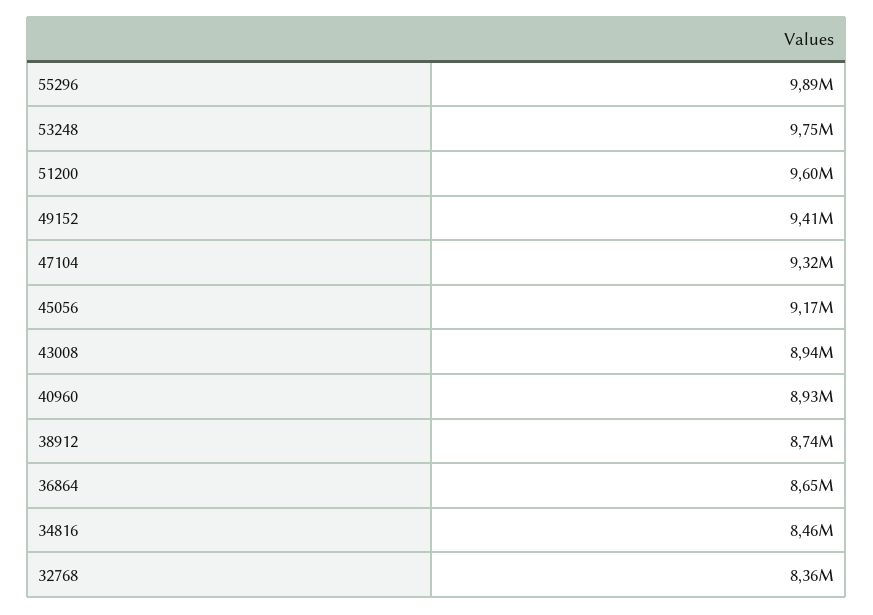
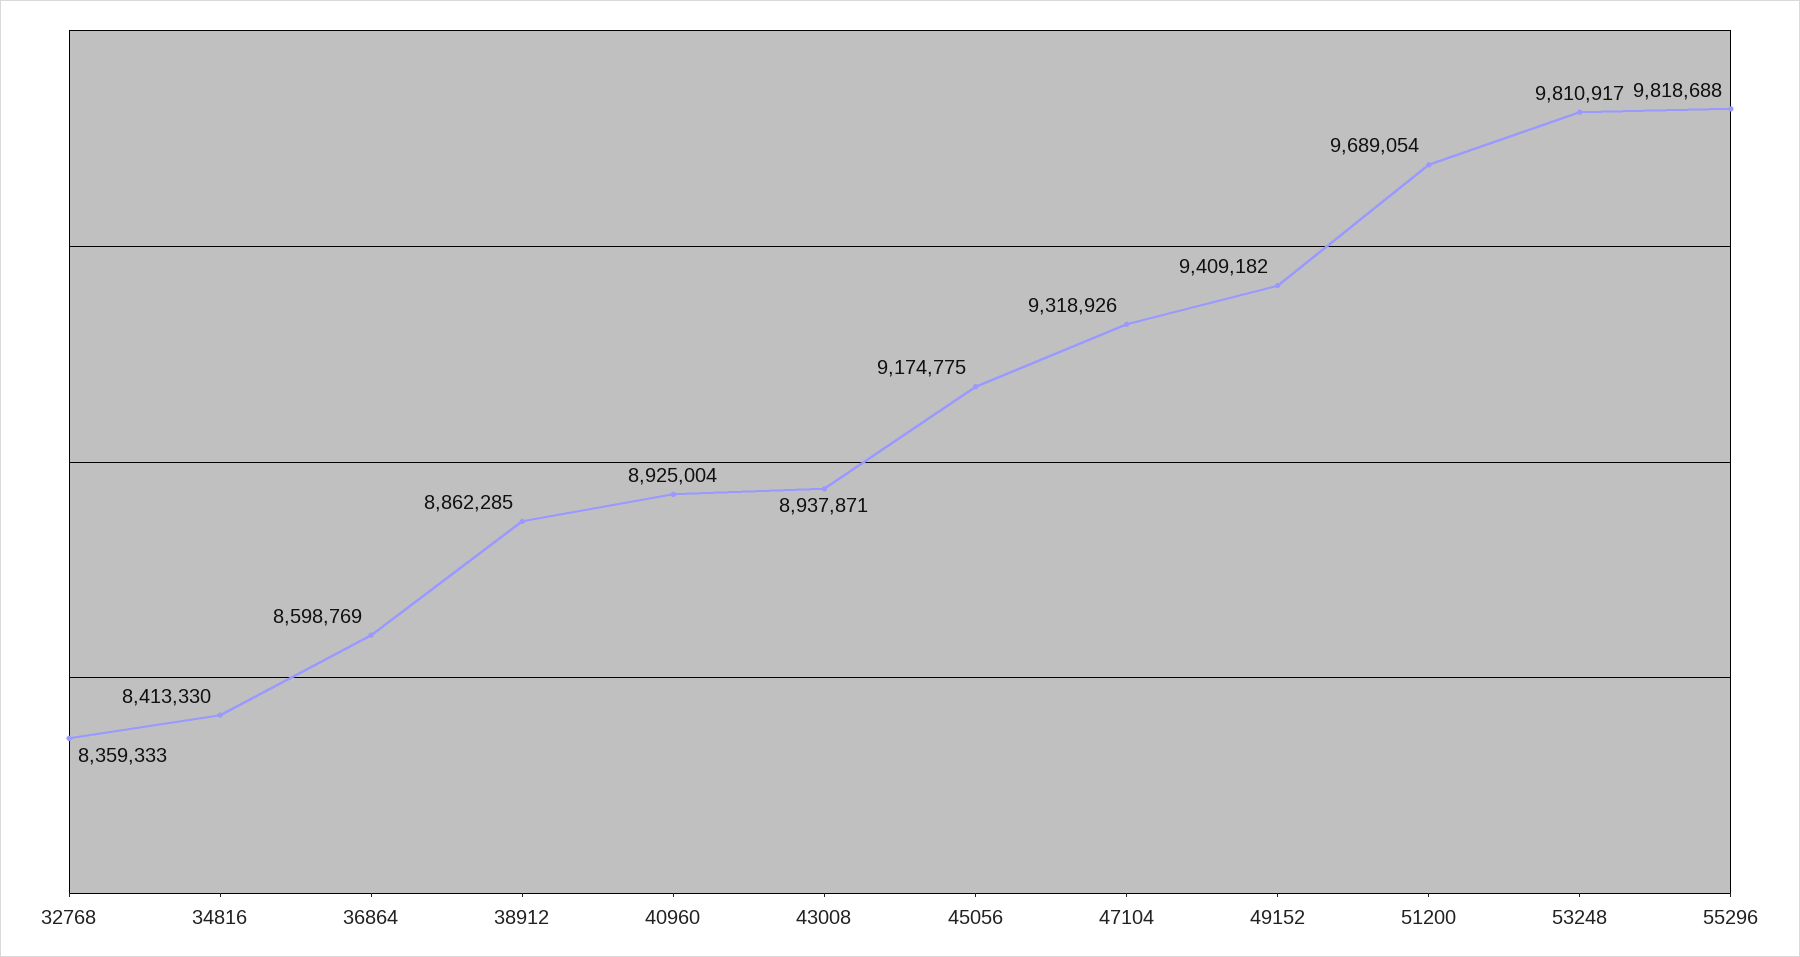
55296: 9890000 -> 9818688
53248: 9750000 -> 9810917
51200: 9600000 -> 9689054
38912: 8740000 -> 8862285
36864: 8650000 -> 8598769
34816: 8460000 -> 8413330

